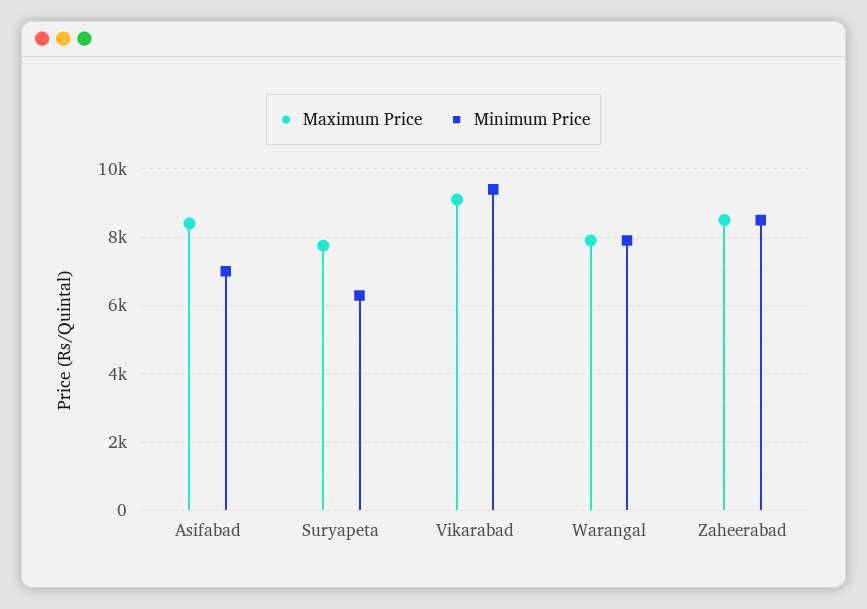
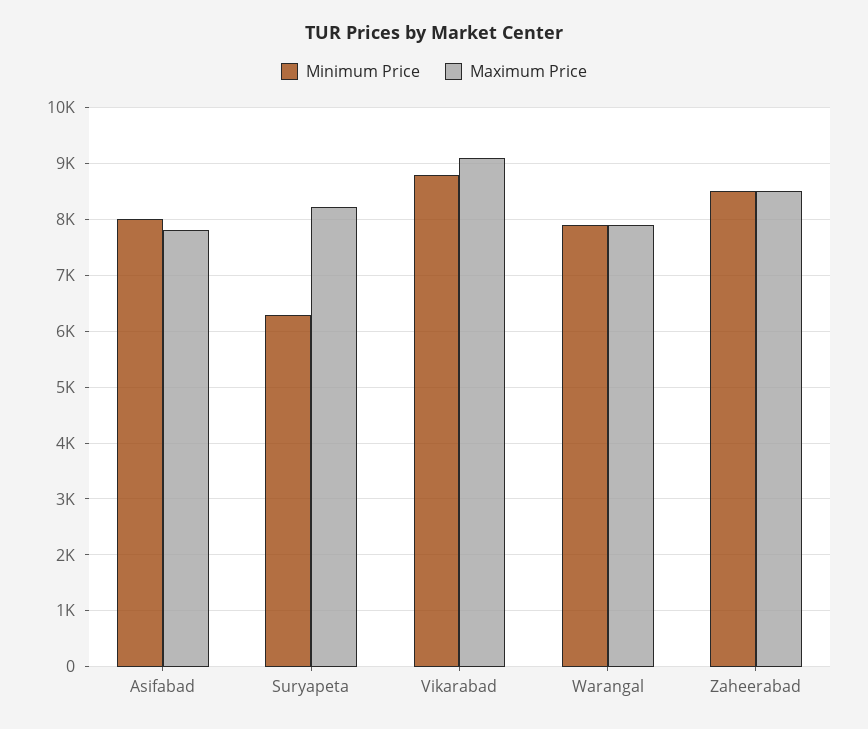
Maximum Price, Asifabad: 8400 -> 7800
Minimum Price, Asifabad: 7000 -> 8000
Maximum Price, Suryapeta: 7800 -> 8200
Minimum Price, Vikarabad: 9400 -> 8800

